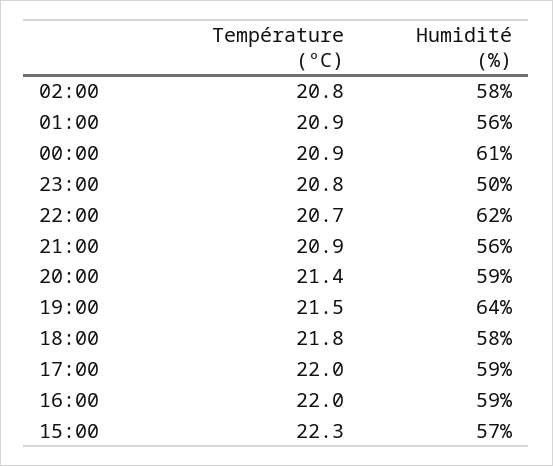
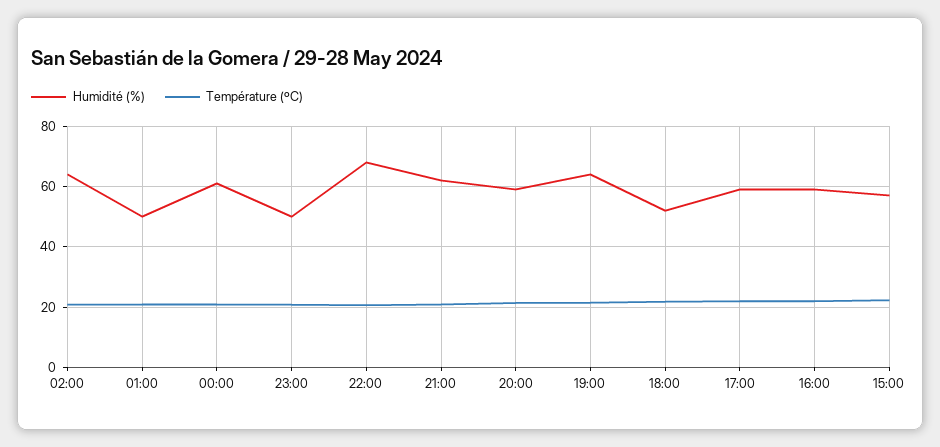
Humidité (%), 02:00: 58 -> 64
Humidité (%), 01:00: 56 -> 50
Humidité (%), 22:00: 62 -> 68
Humidité (%), 21:00: 56 -> 62
Humidité (%), 18:00: 58 -> 52

